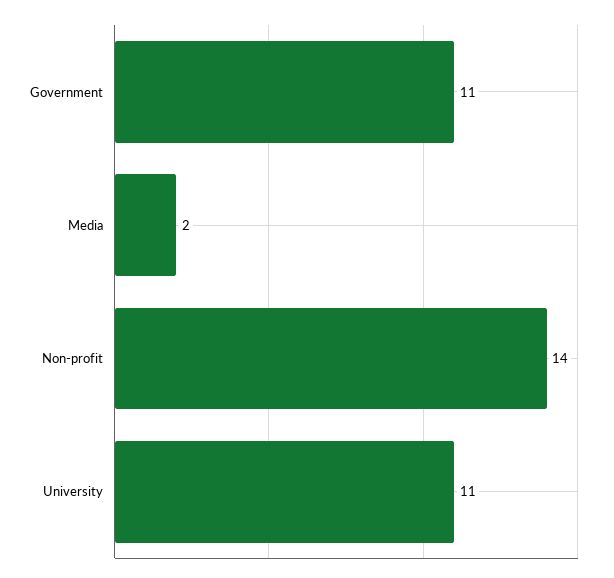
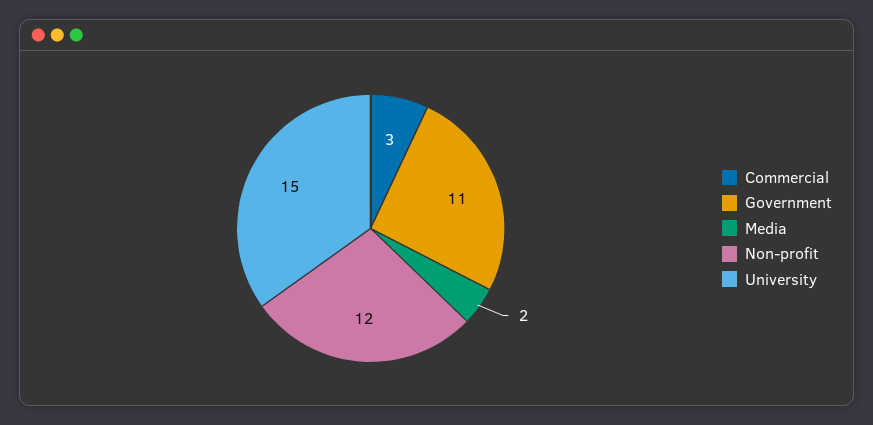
Non-profit: 14 -> 12
University: 11 -> 15
Commercial: none -> 3

